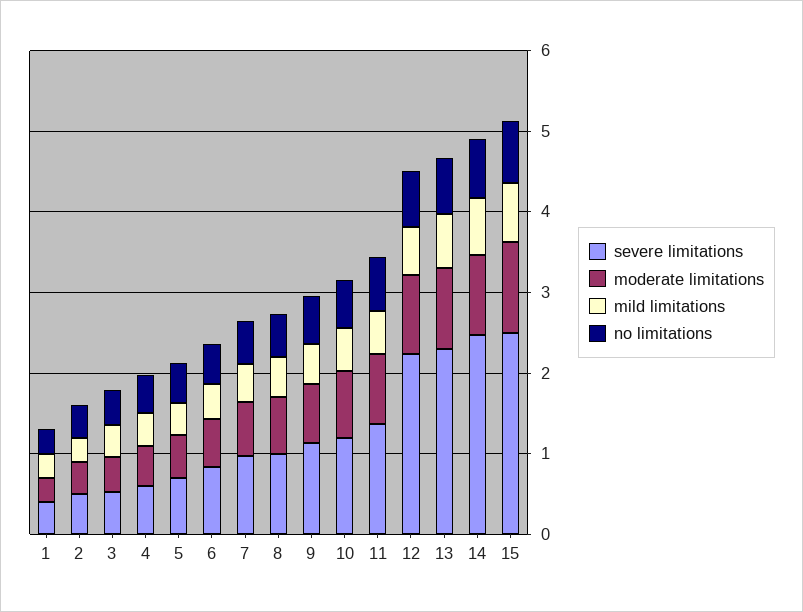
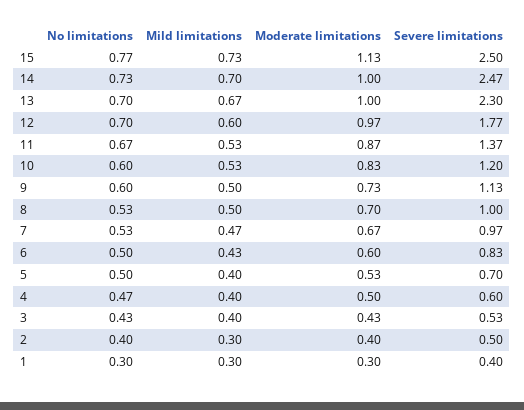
severe limitations, 12: 2.2 -> 1.77

